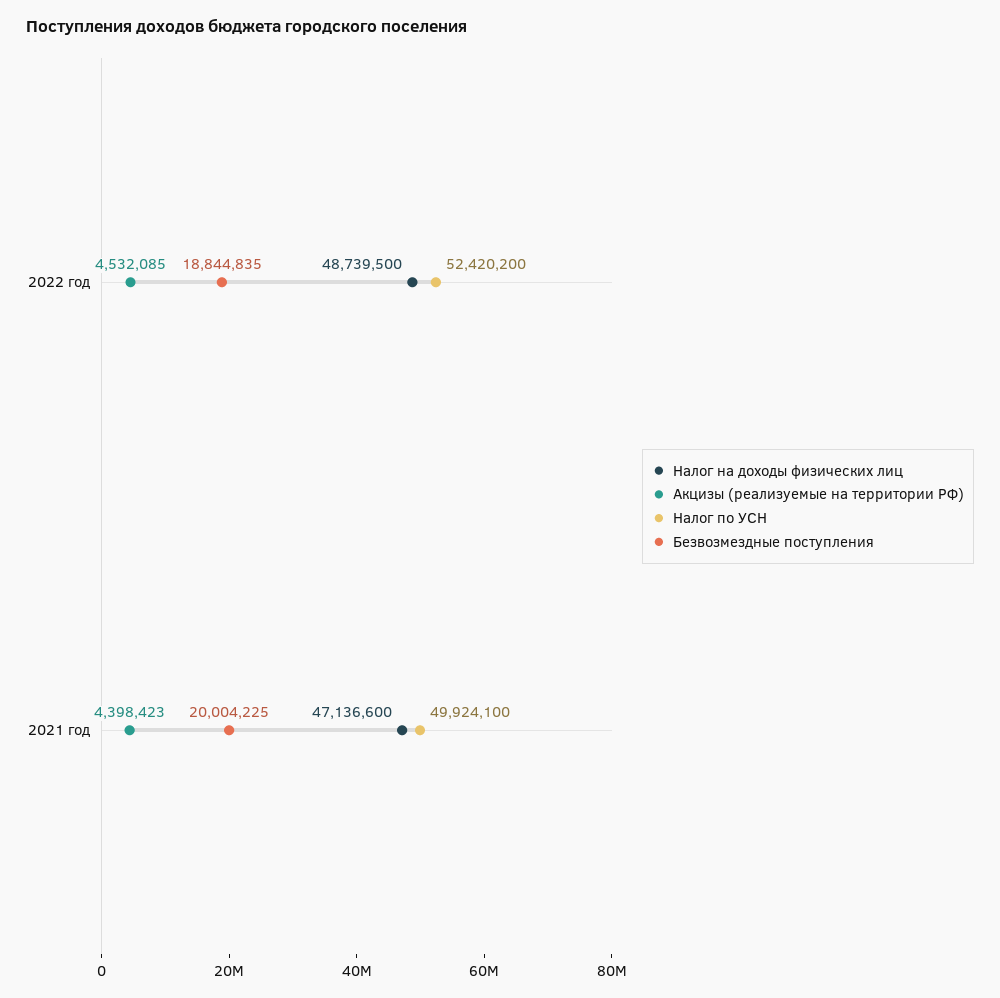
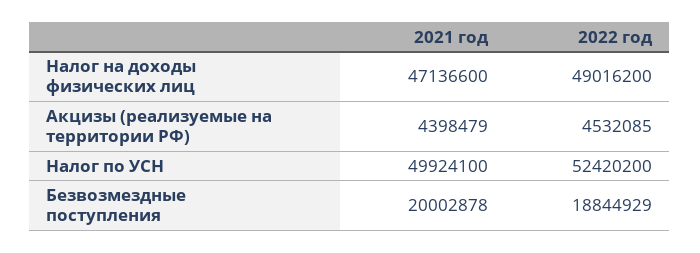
Налог на доходы физических лиц, 2022 год: 48739500 -> 49016200
Безвозмездные поступления, 2022 год: 18844835 -> 18844929
Акцизы (реализуемые на территории РФ), 2021 год: 4398423 -> 4398479
Безвозмездные поступления, 2021 год: 20004225 -> 20002878

